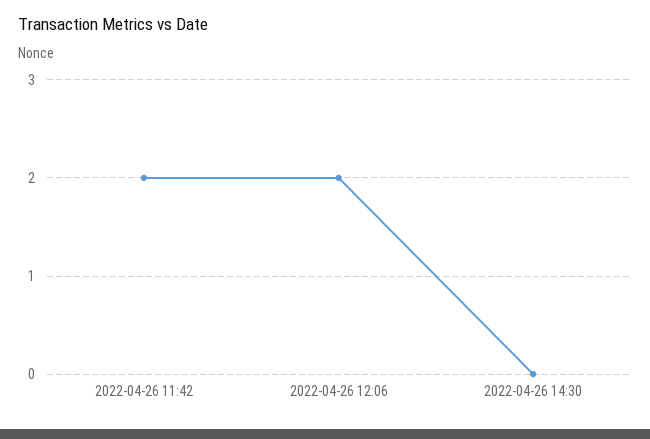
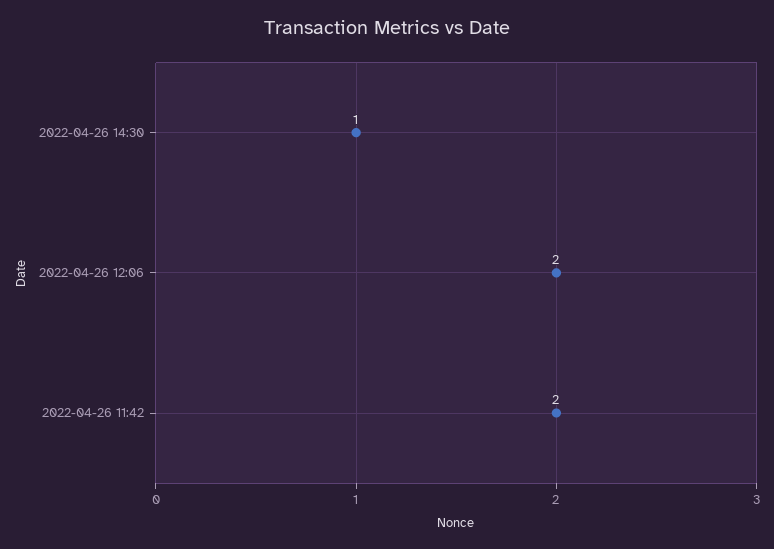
2022-04-26 14:30: 0 -> 1

